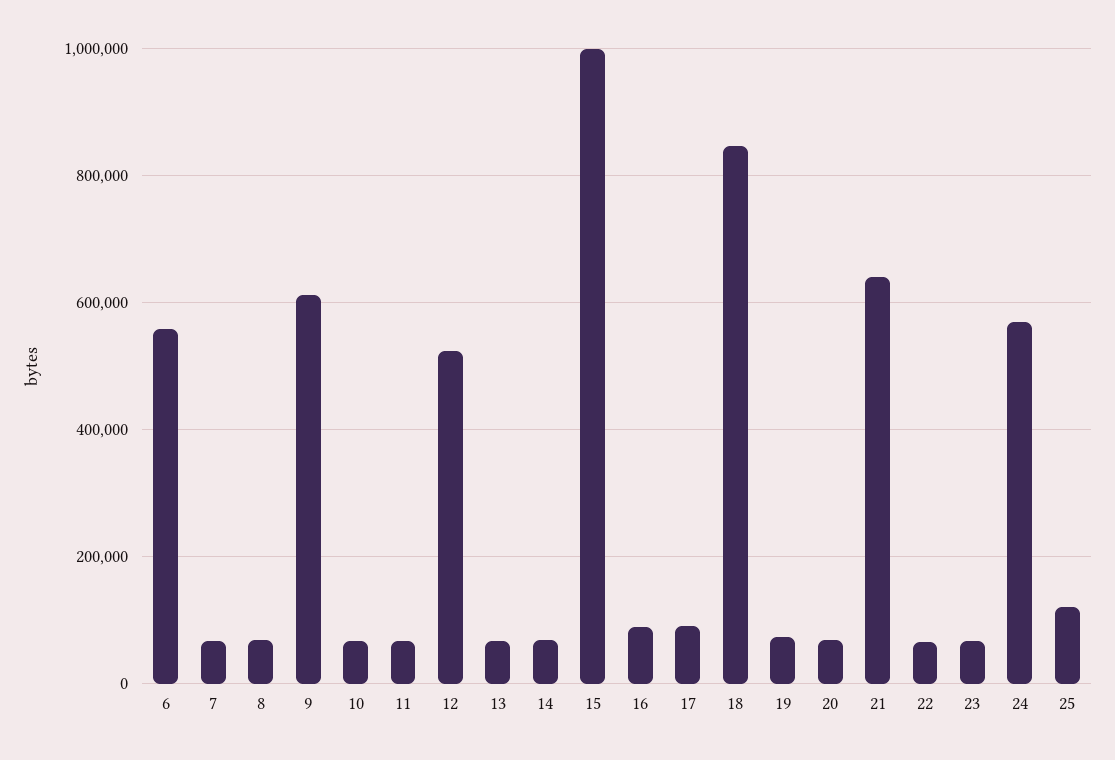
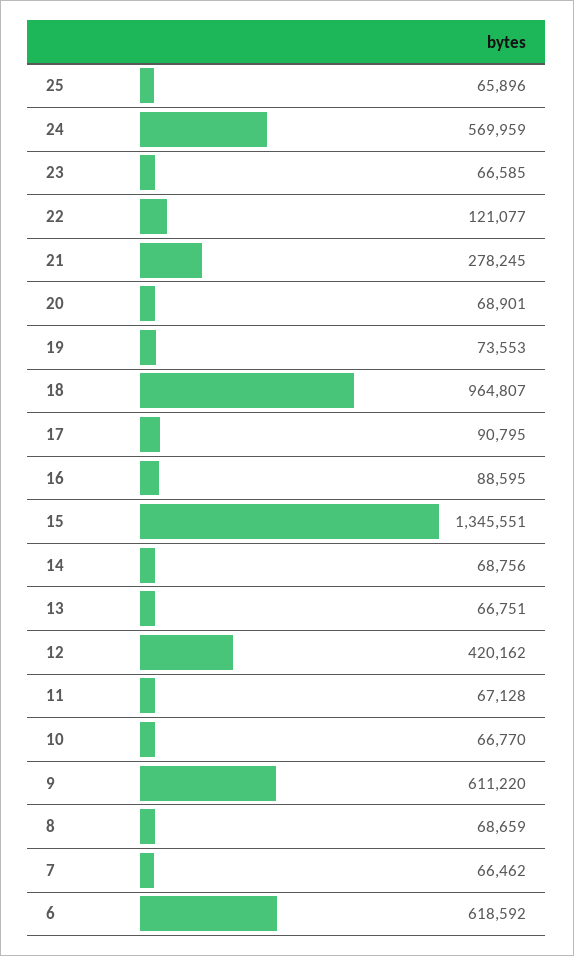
6: 560000 -> 618592
12: 520000 -> 420162
15: 1000000 -> 1345551
18: 840000 -> 964807
21: 640000 -> 278245
22: 60000 -> 121077
25: 120000 -> 65896

